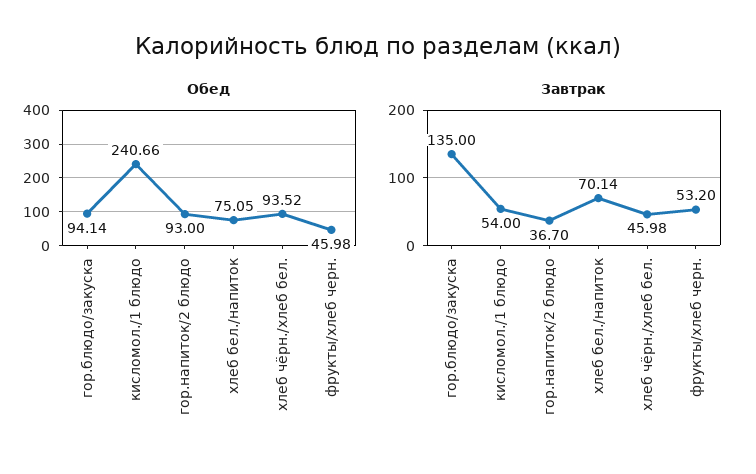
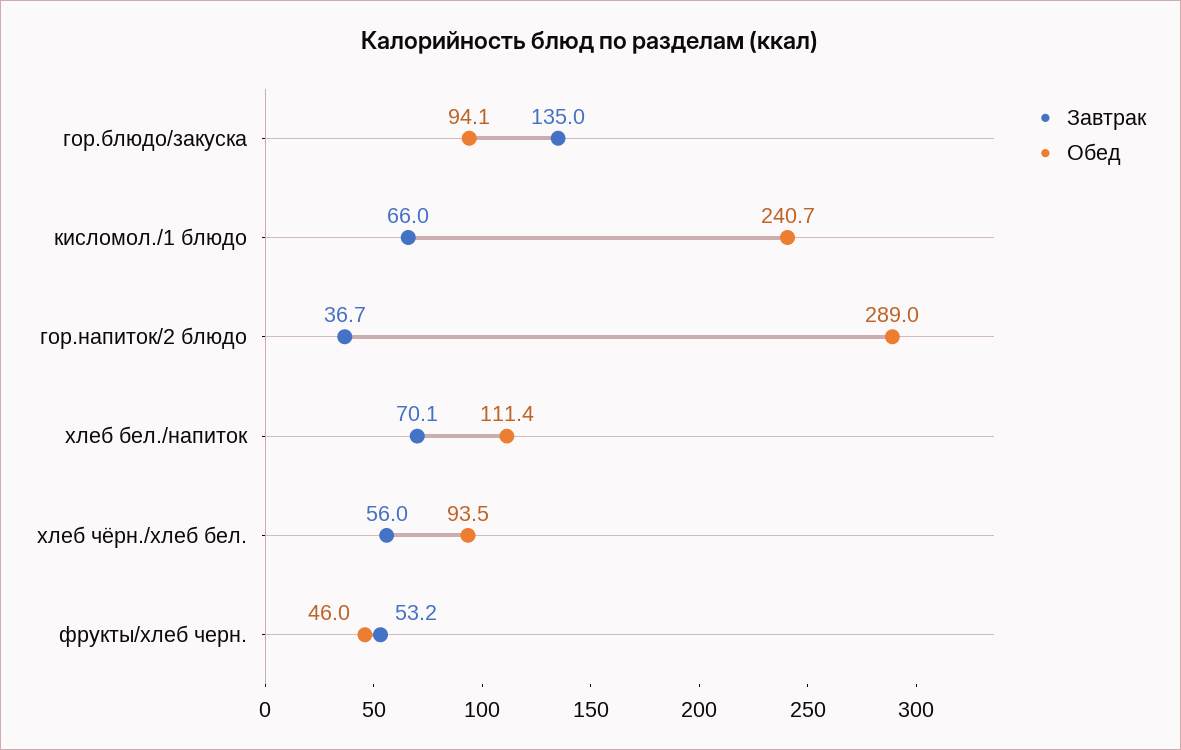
Обед, гор.напиток/2 блюдо: 93 -> 289
Обед, хлеб бел./напиток: 75.05 -> 111.4
Завтрак, кисломол./1 блюдо: 54 -> 66
Завтрак, хлеб чёрн./хлеб бел.: 45.98 -> 56

